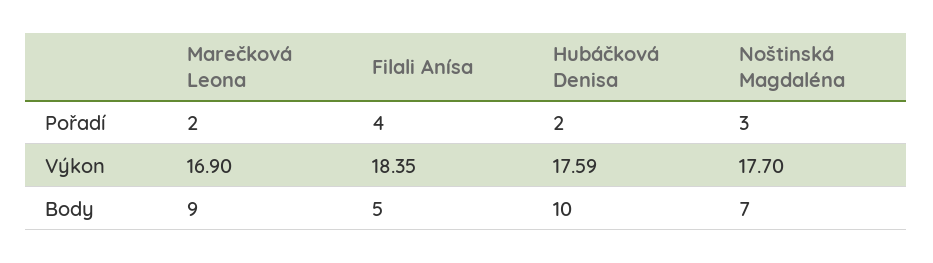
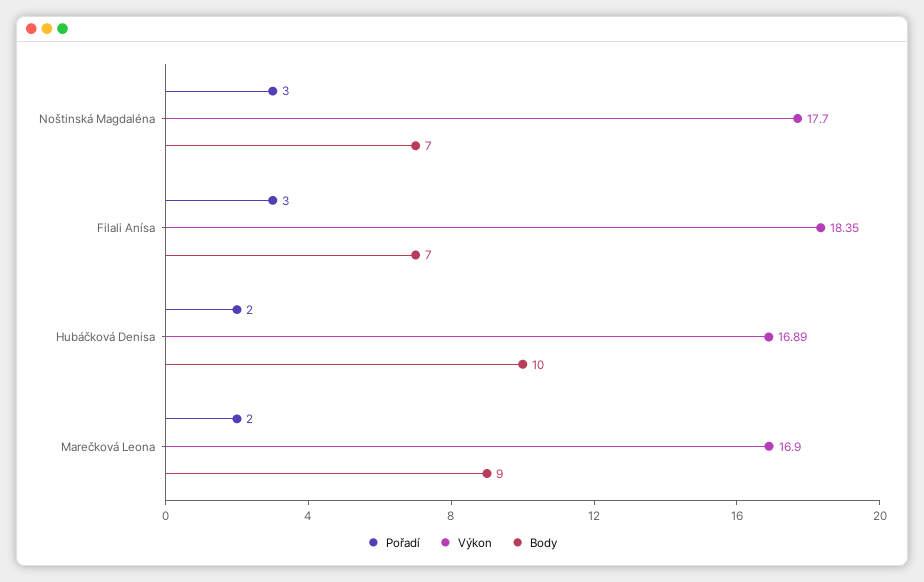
Pořadí, Filali Anísa: 4 -> 3
Výkon, Hubáčková Denisa: 17.59 -> 16.89
Body, Filali Anísa: 5 -> 7

